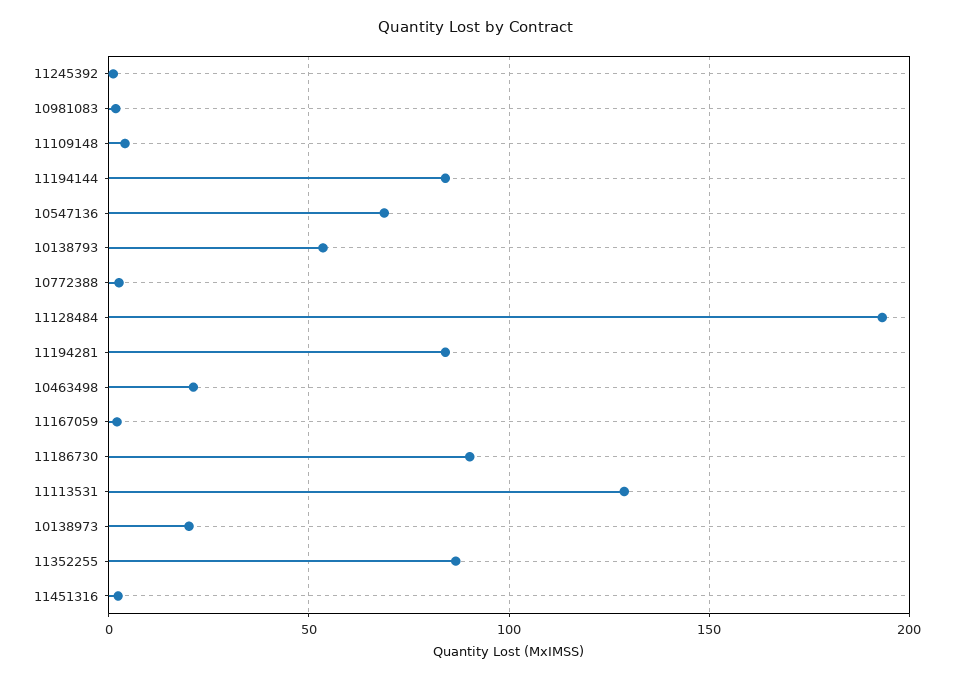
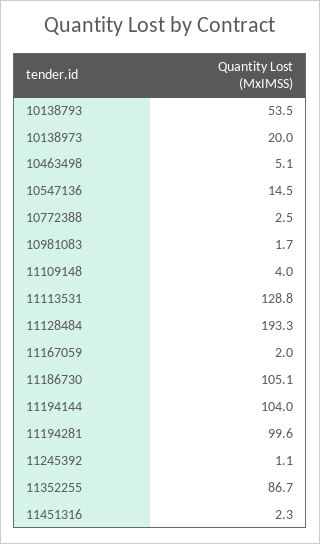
11194144: 85 -> 104
10547136: 70 -> 14.5
11194281: 85 -> 99.6
10463498: 20 -> 5.1
11186730: 90 -> 105.1

